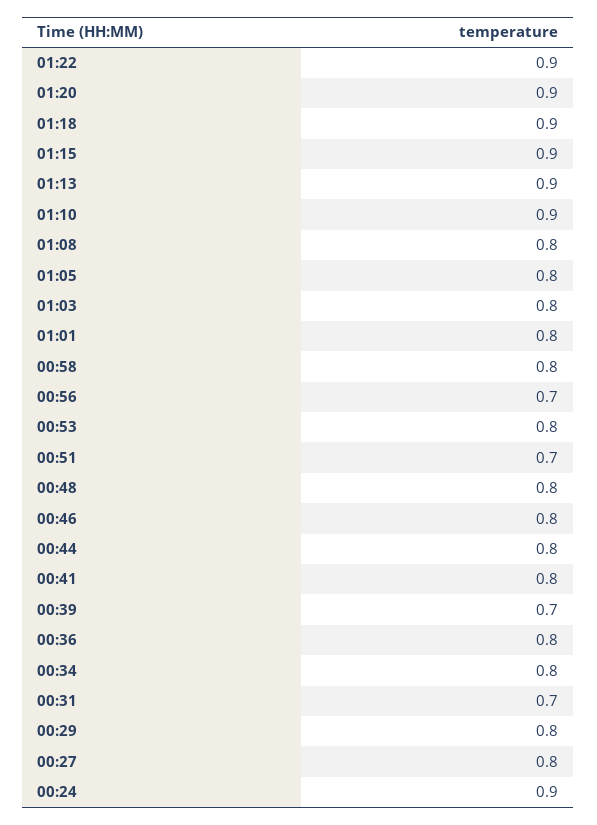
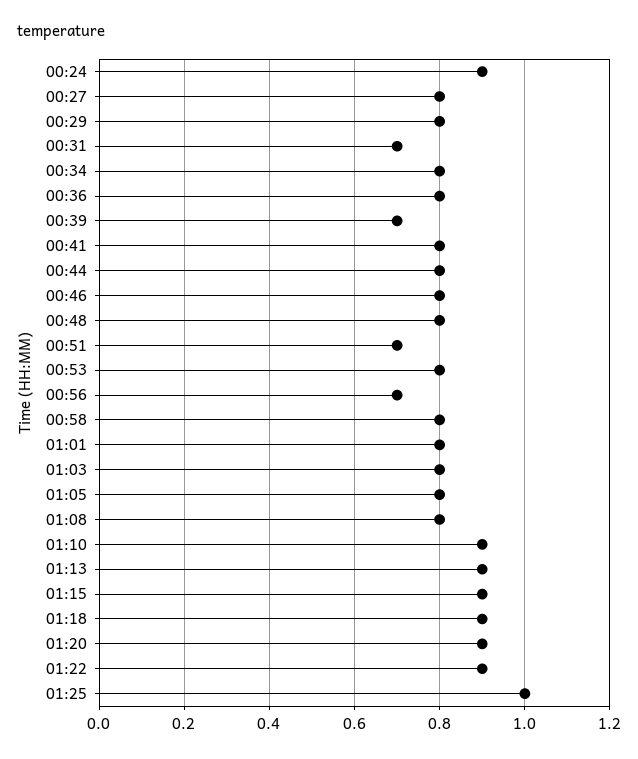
01:25: none -> 1

